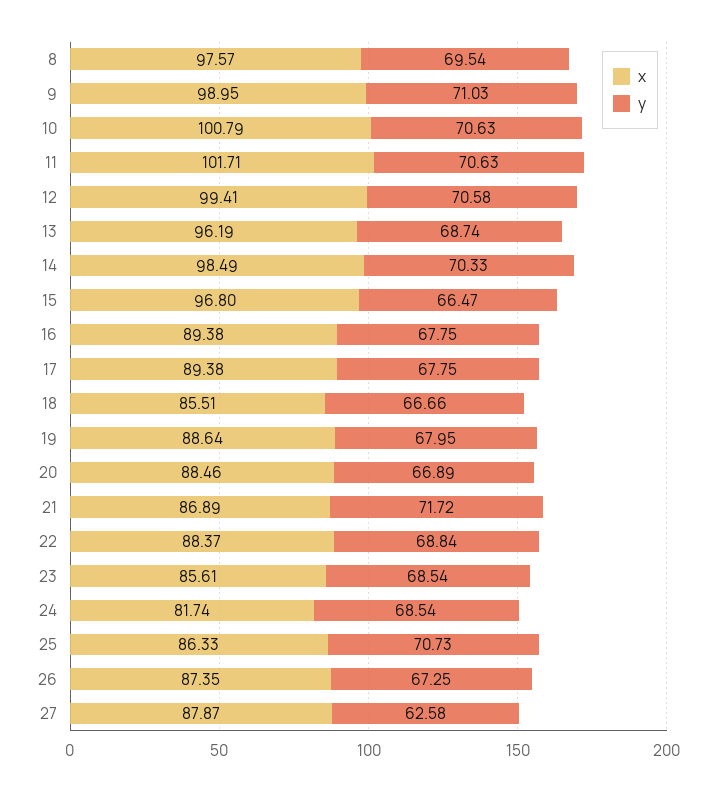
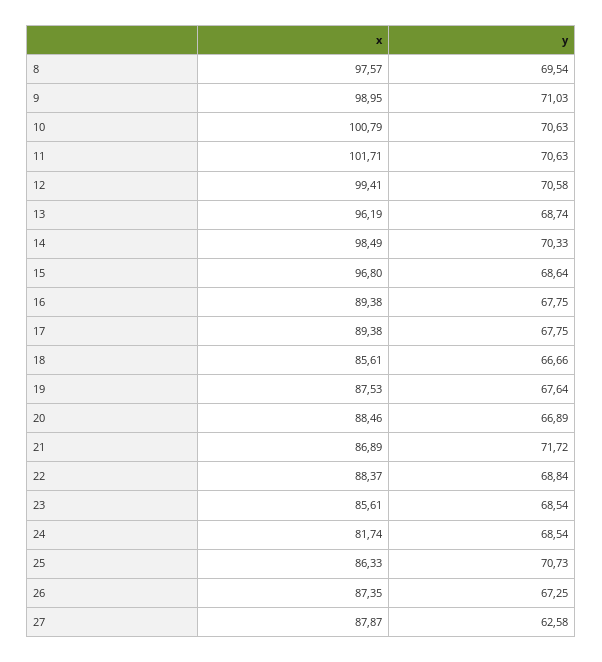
y, 15: 66.47 -> 68.64
x, 18: 85.51 -> 85.61
x, 19: 88.64 -> 87.53
y, 19: 67.95 -> 67.64

